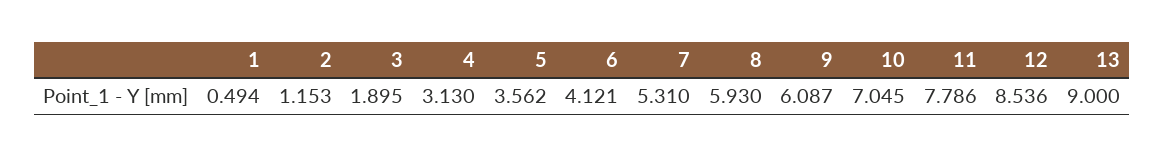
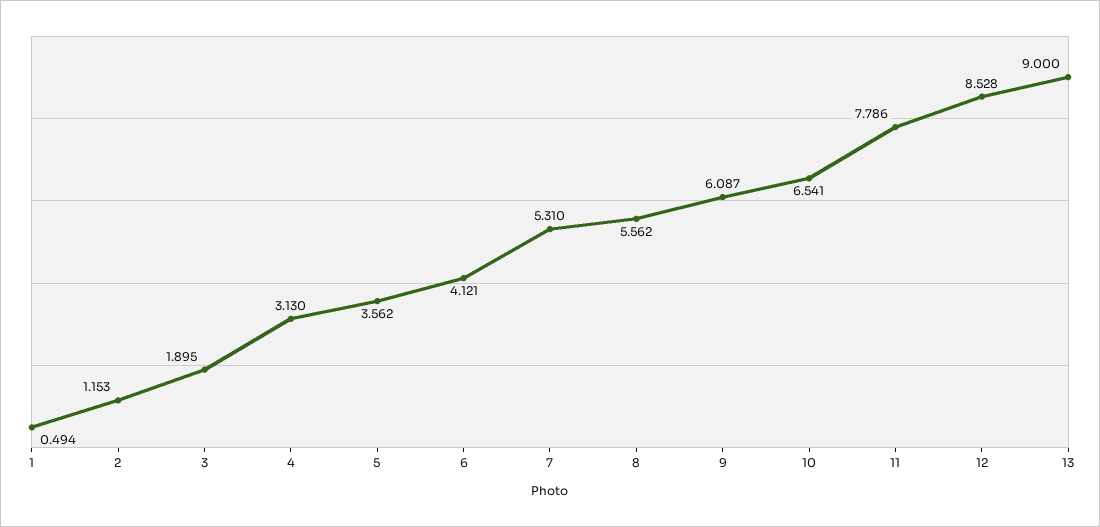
8: 5.93 -> 5.562
10: 7.045 -> 6.541
12: 8.536 -> 8.528

